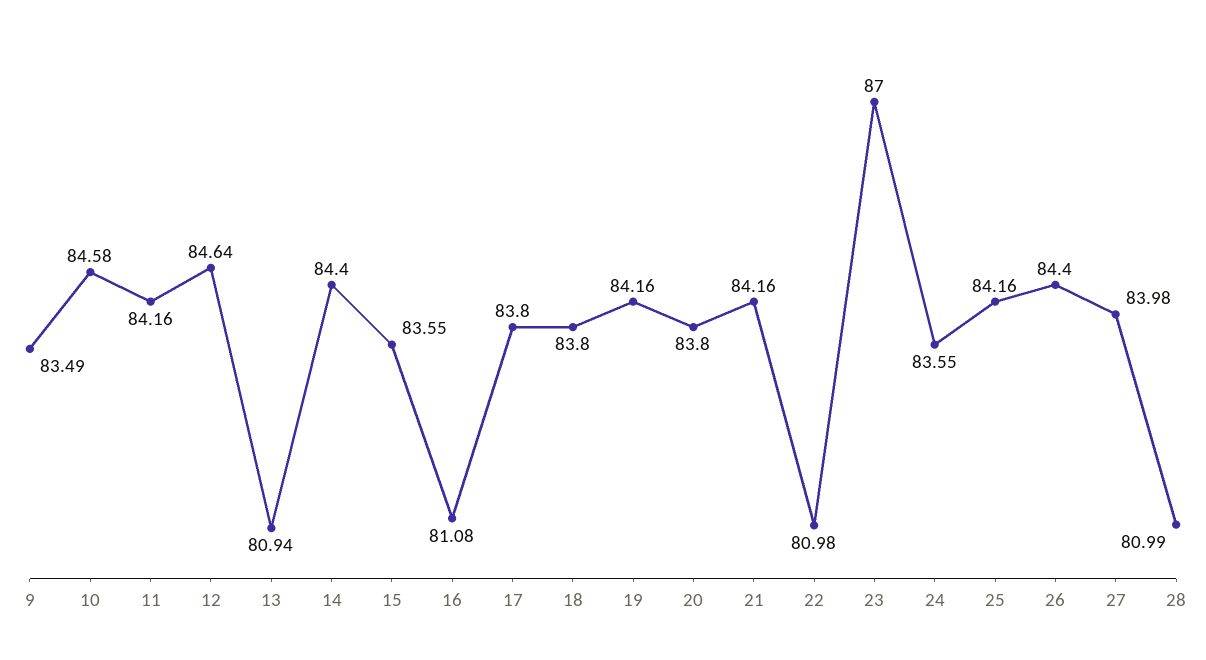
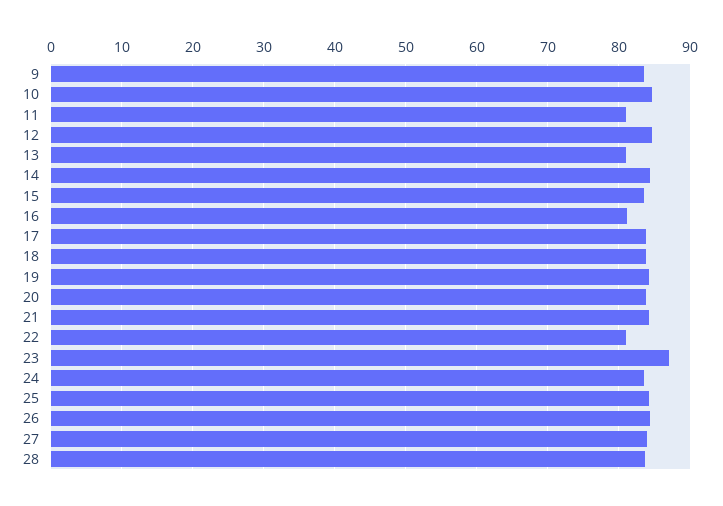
11: 84.16 -> 81
28: 80.99 -> 84

